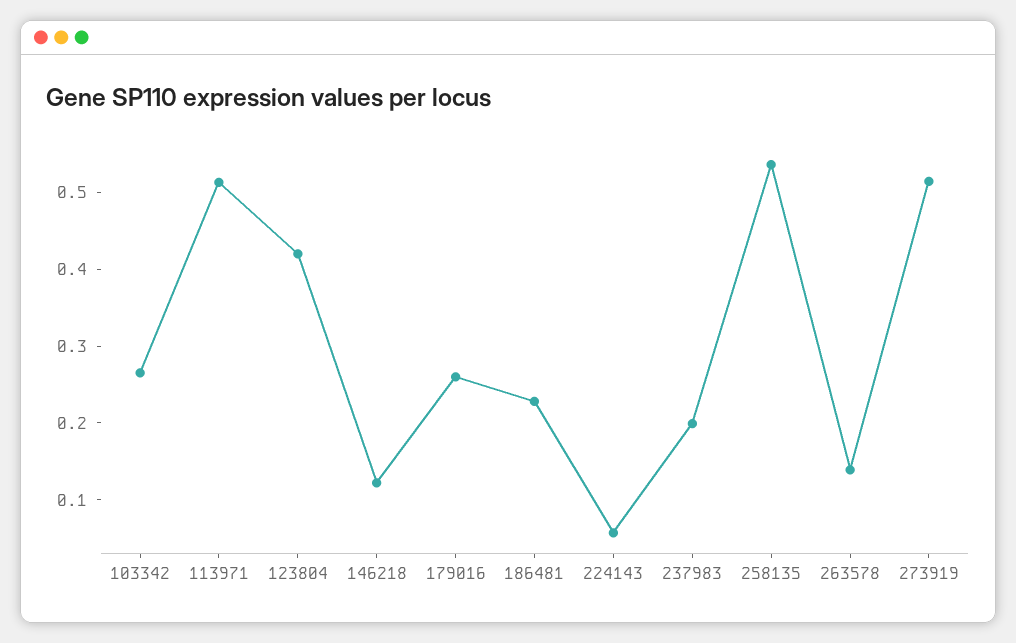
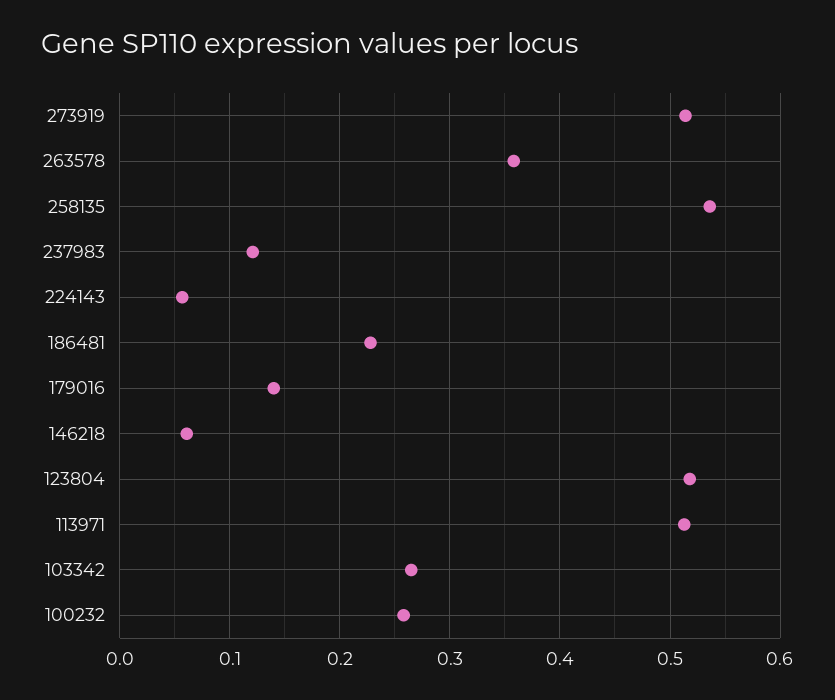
123804: 0.42 -> 0.52
146218: 0.12 -> 0.06
179016: 0.26 -> 0.14
237983: 0.2 -> 0.12
263578: 0.14 -> 0.36
100232: none -> 0.26

